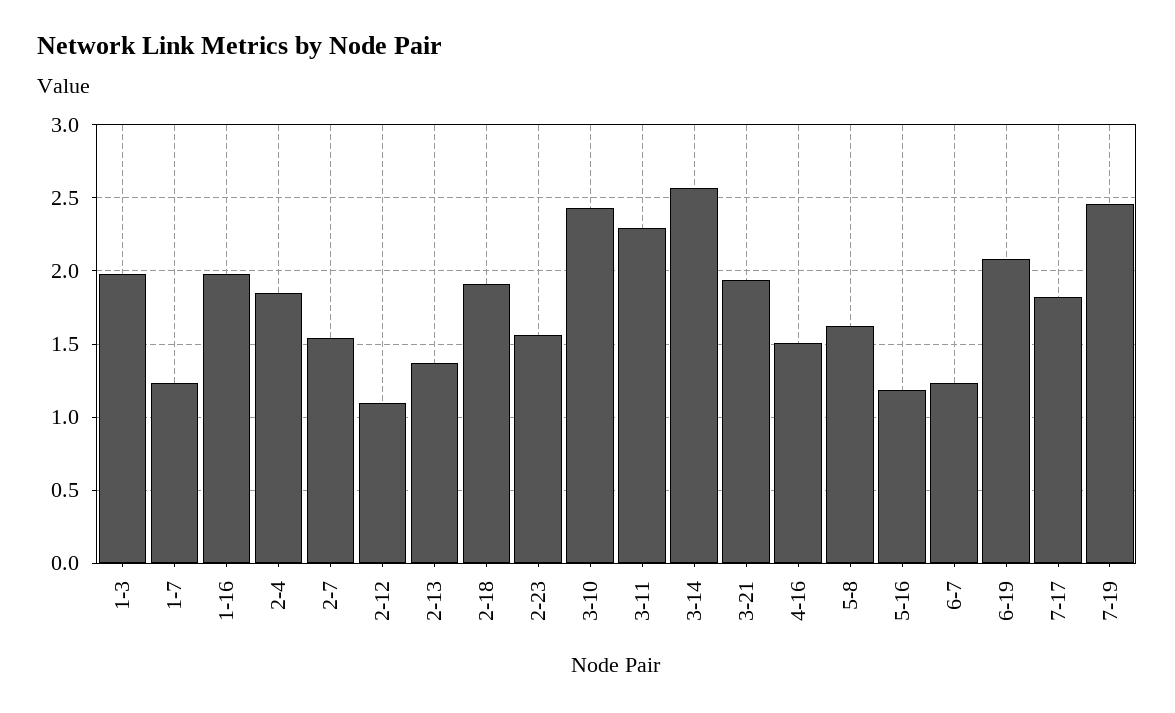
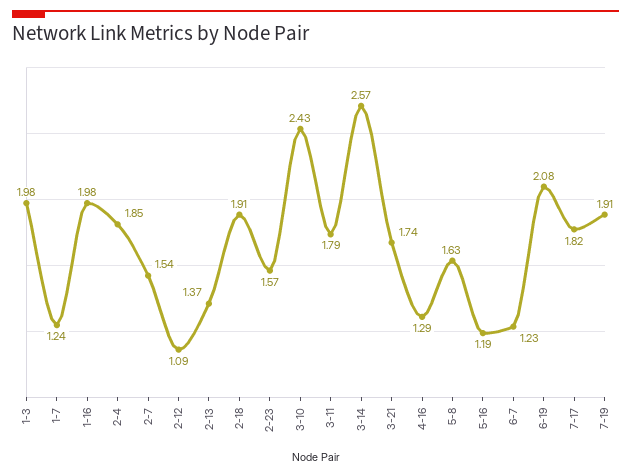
3-11: 2.3 -> 1.79
3-21: 1.95 -> 1.74
4-16: 1.5 -> 1.29
7-19: 2.45 -> 1.91

